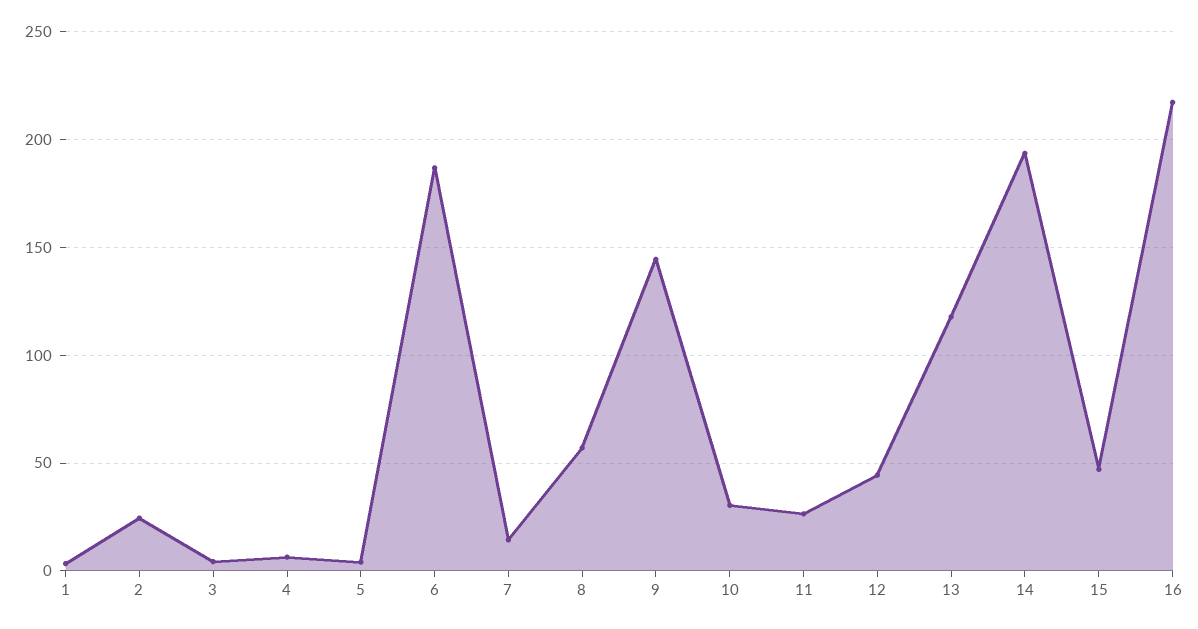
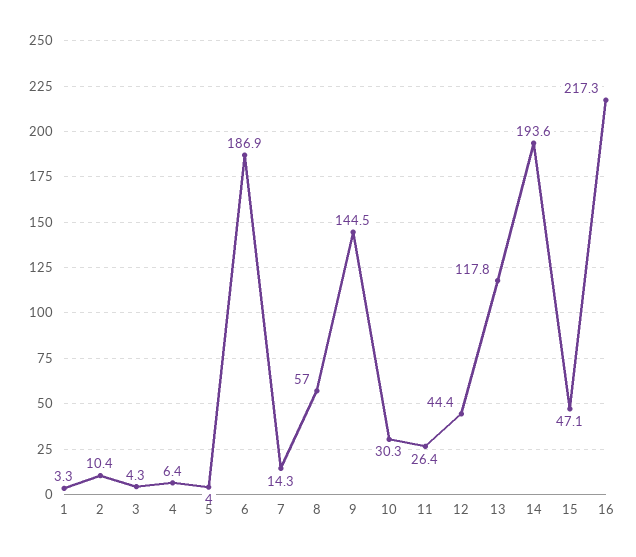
2: 25 -> 10.4

